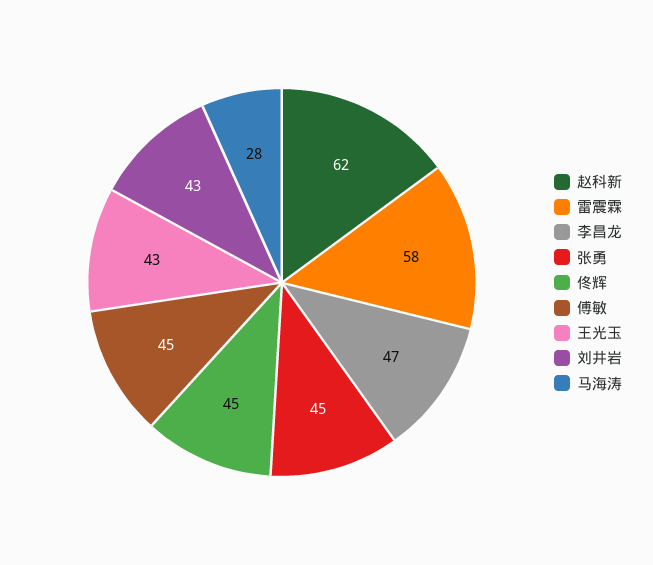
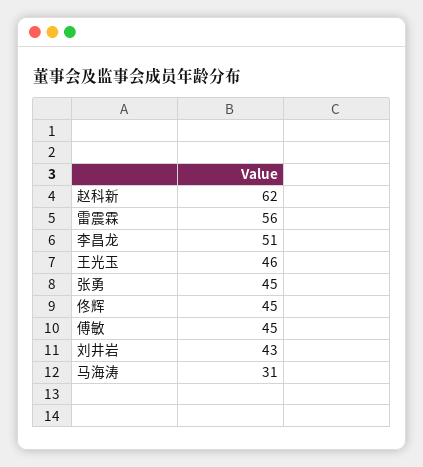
雷震霖: 58 -> 56
李昌龙: 47 -> 51
王光玉: 43 -> 46
马海涛: 28 -> 31

